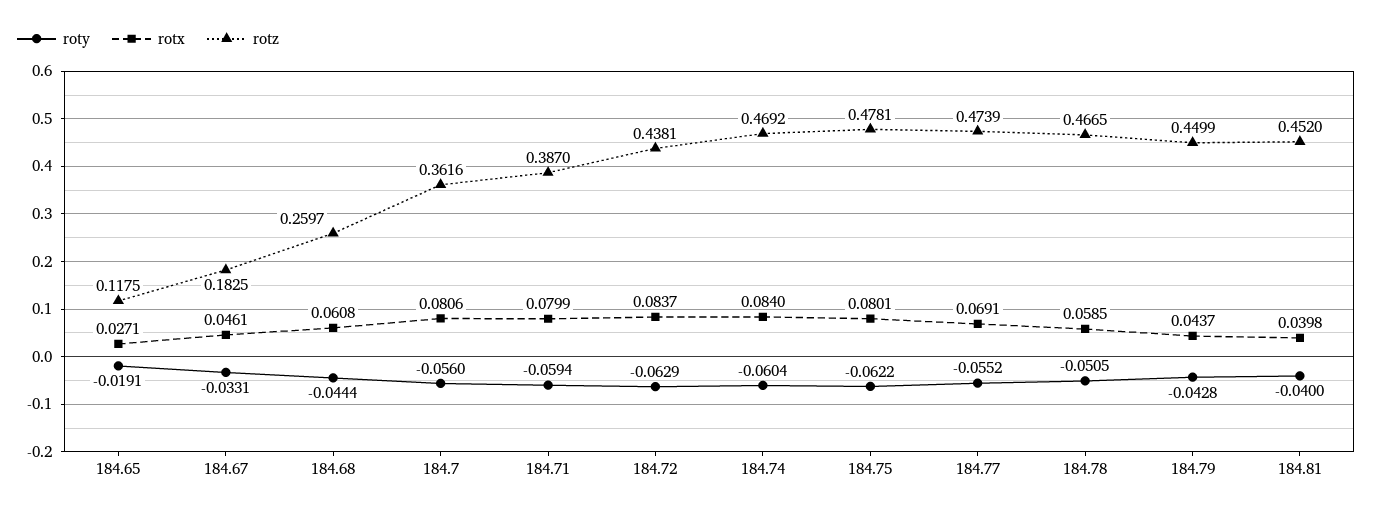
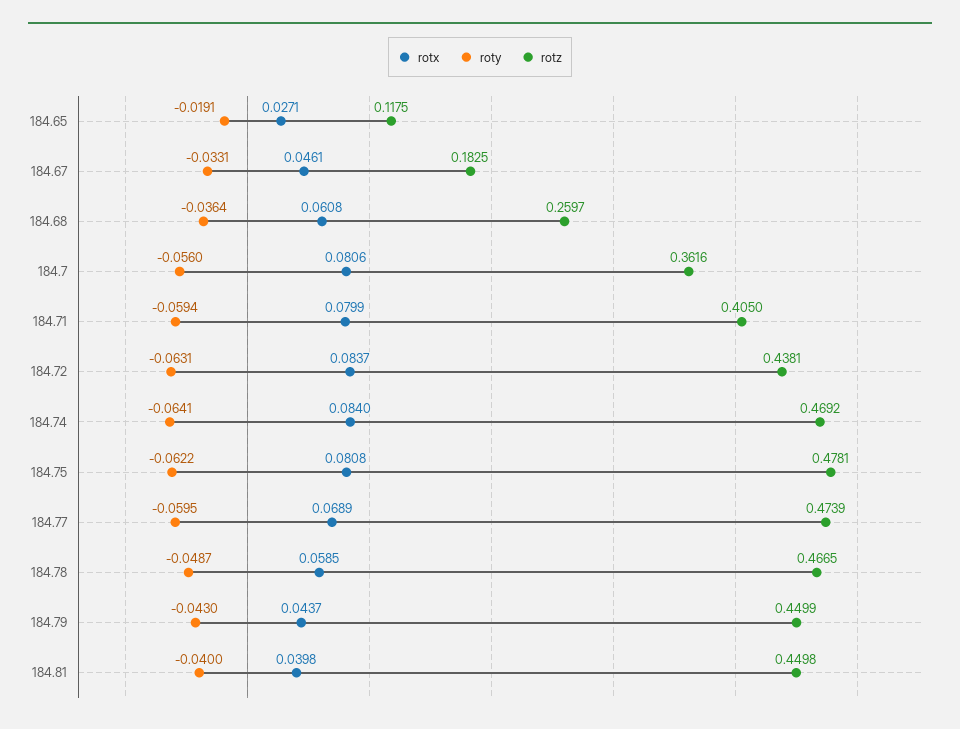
roty, 184.68: -0.0444 -> -0.0364
rotz, 184.71: 0.387 -> 0.405
roty, 184.72: -0.0629 -> -0.0631
roty, 184.74: -0.0604 -> -0.0641
rotx, 184.75: 0.0801 -> 0.0808
roty, 184.77: -0.0552 -> -0.0595
rotx, 184.77: 0.0691 -> 0.0689
roty, 184.78: -0.0505 -> -0.0487
roty, 184.79: -0.0428 -> -0.043
rotz, 184.81: 0.452 -> 0.4498

